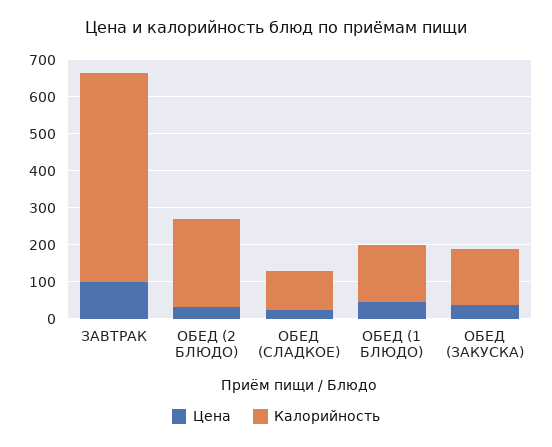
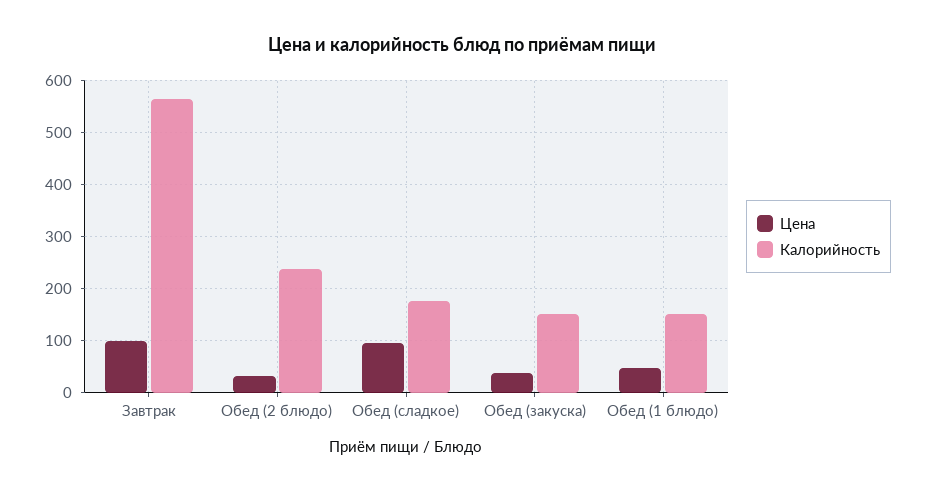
Цена, ОБЕД (СЛАДКОЕ): 25 -> 100
Калорийность, ОБЕД (СЛАДКОЕ): 100 -> 180

